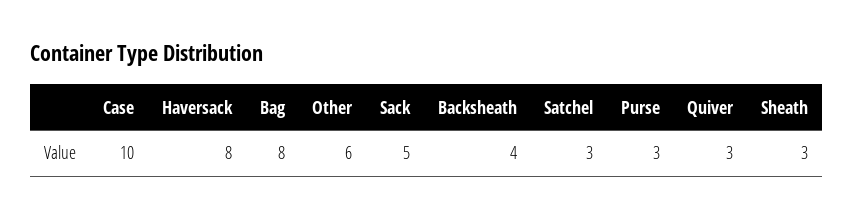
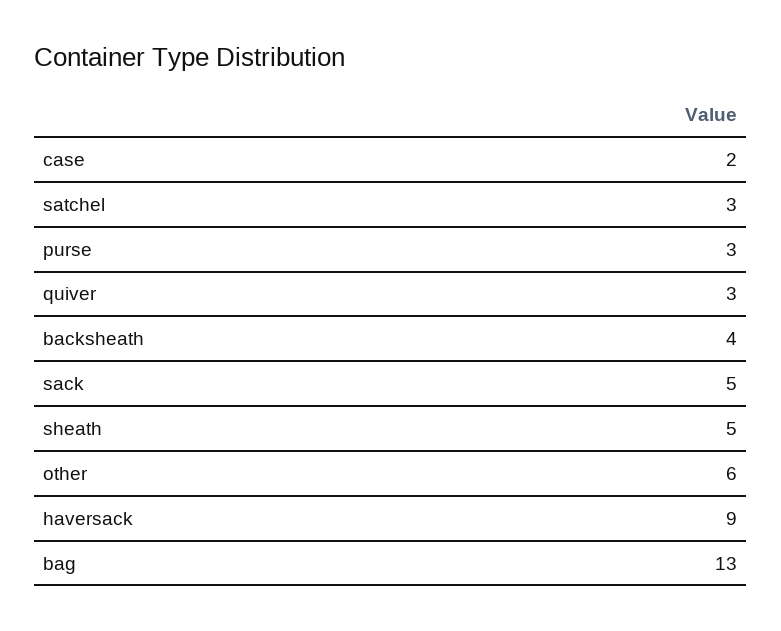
Case: 10 -> 2
Haversack: 8 -> 9
Bag: 8 -> 13
Sheath: 3 -> 5

